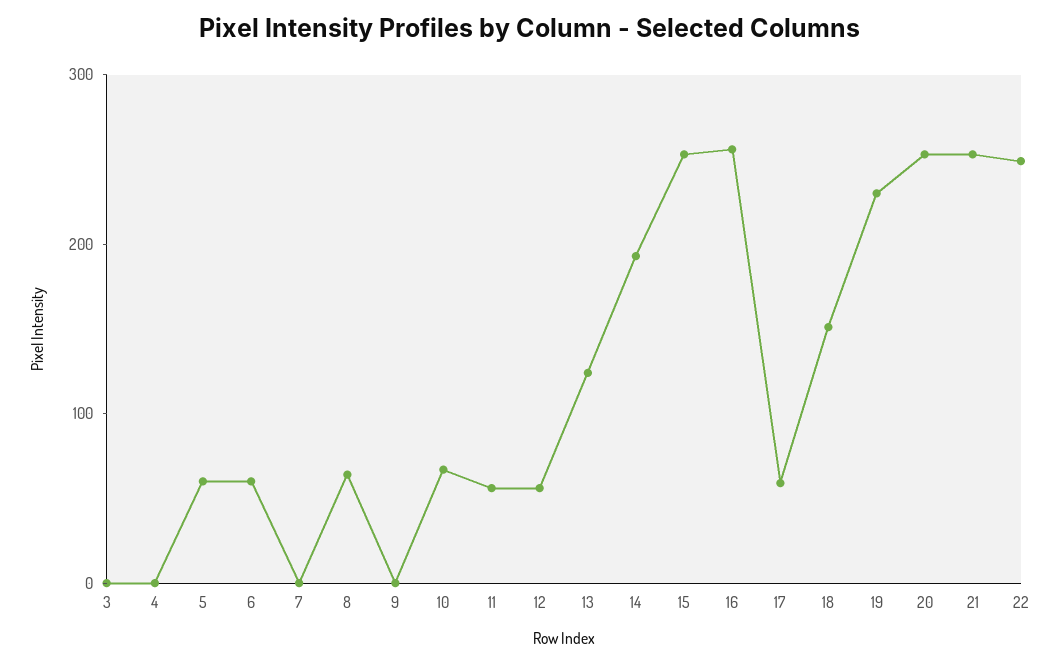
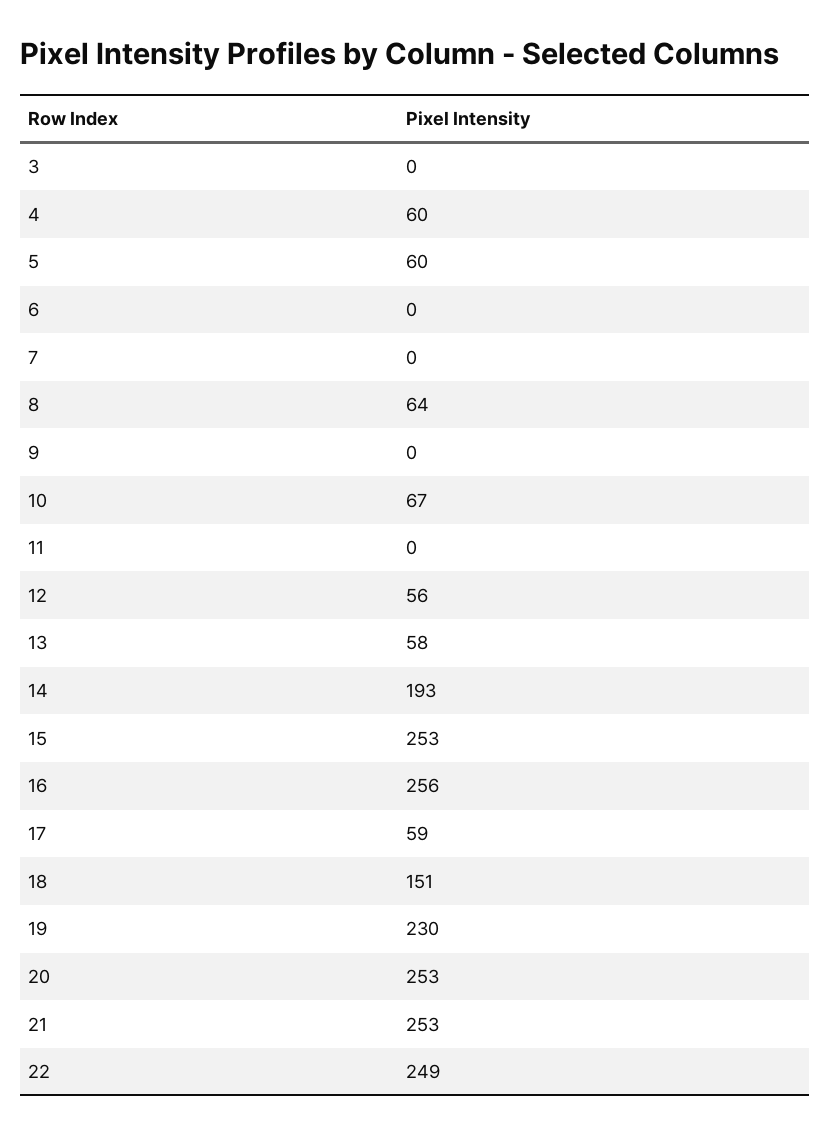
4: 0 -> 60
6: 60 -> 0
11: 60 -> 0
13: 120 -> 58

